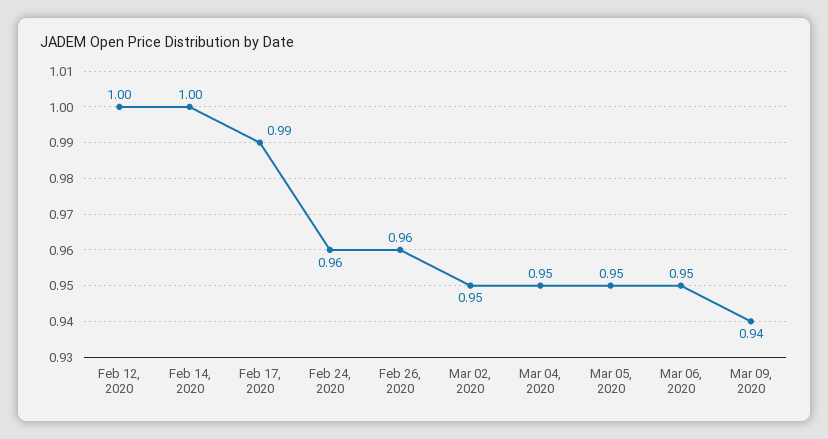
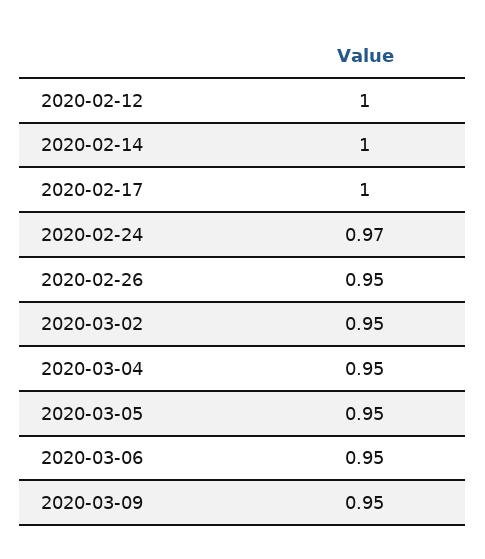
Feb 17, 2020: 0.99 -> 1
Feb 24, 2020: 0.96 -> 0.97
Feb 26, 2020: 0.96 -> 0.95
Mar 09, 2020: 0.94 -> 0.95

